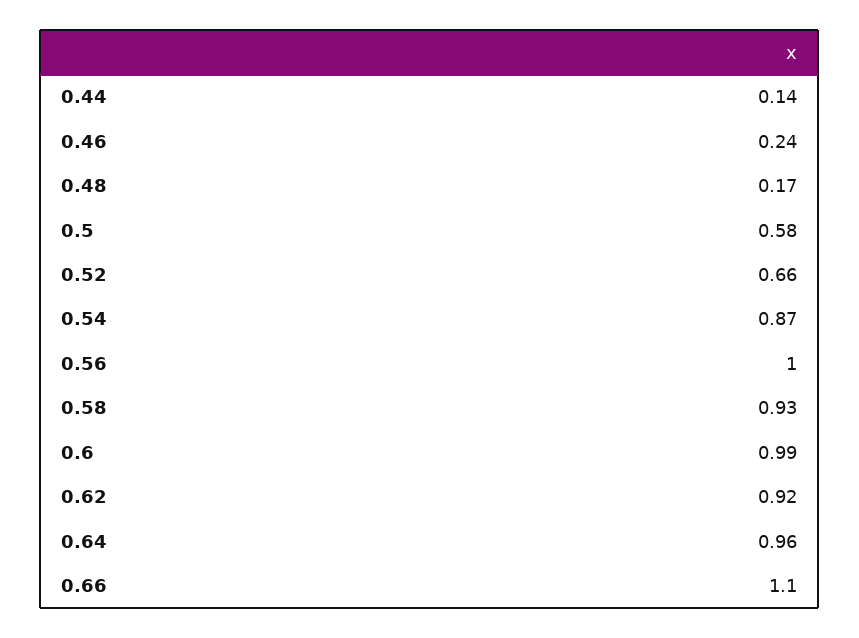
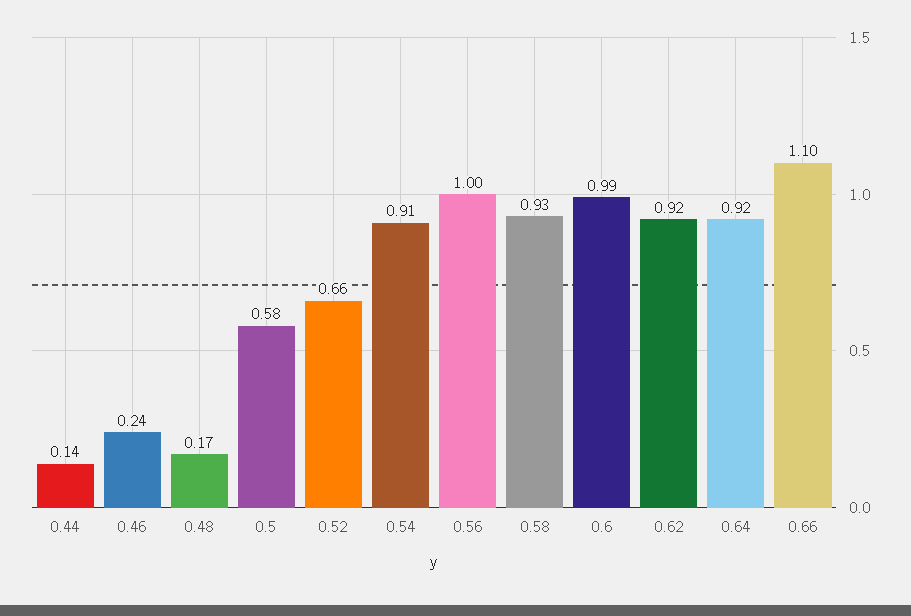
0.54: 0.87 -> 0.91
0.64: 0.96 -> 0.92

